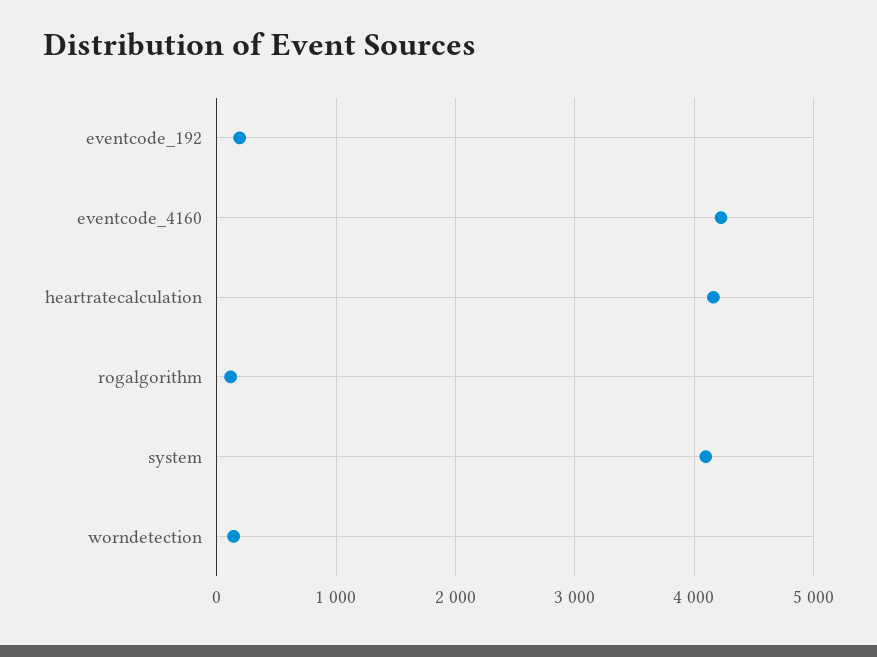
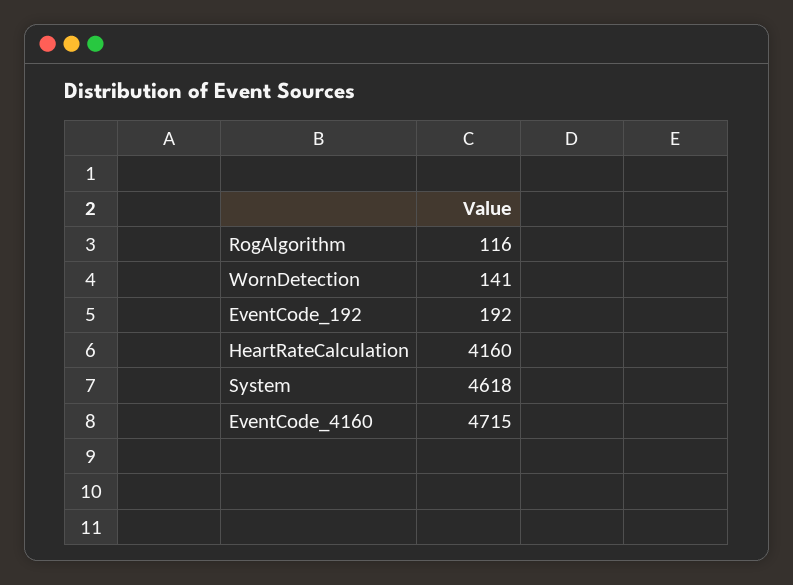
eventcode_4160: 4200 -> 4715
system: 4100 -> 4618

